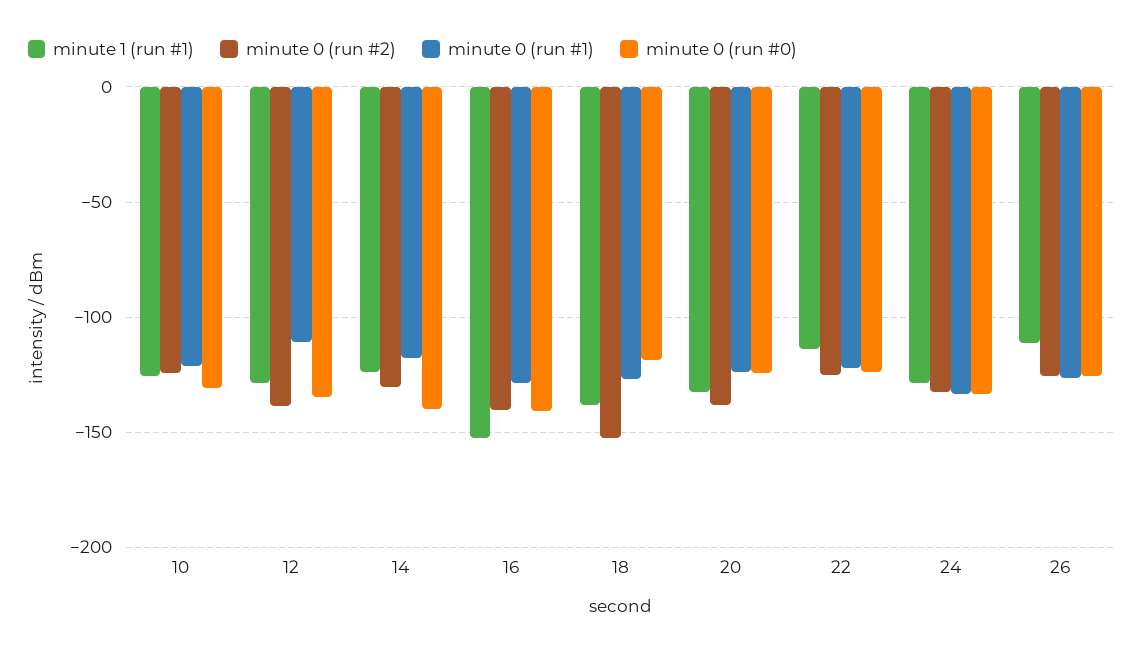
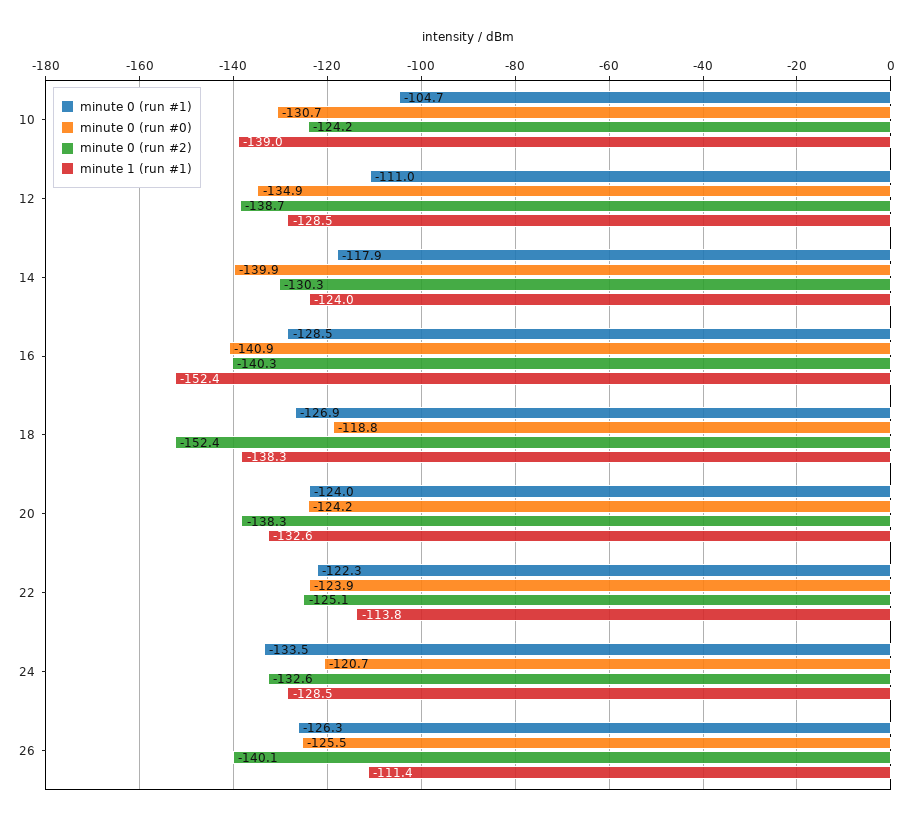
minute 1 (run #1), 10: -125 -> -139
minute 0 (run #1), 10: -120 -> -104.7
minute 0 (run #0), 24: -135 -> -120.7
minute 0 (run #2), 26: -125 -> -140.1

